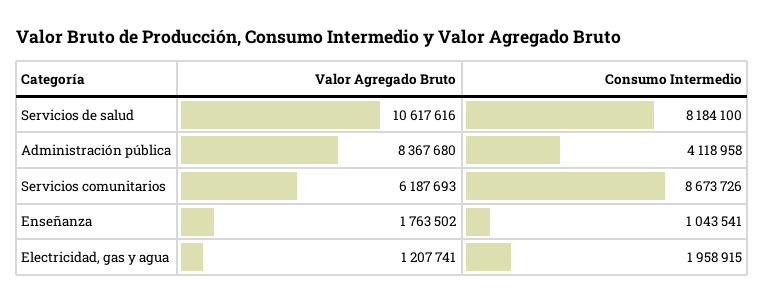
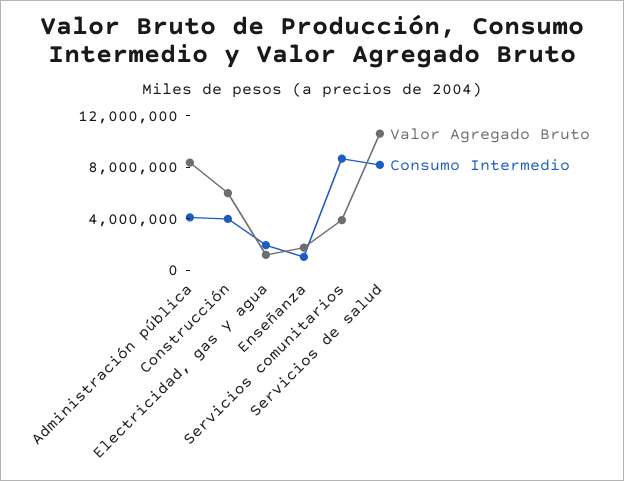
Valor Agregado Bruto, Servicios comunitarios: 6187693 -> 4000000
Valor Agregado Bruto, Construcción: none -> 6000000
Consumo Intermedio, Construcción: none -> 4000000

